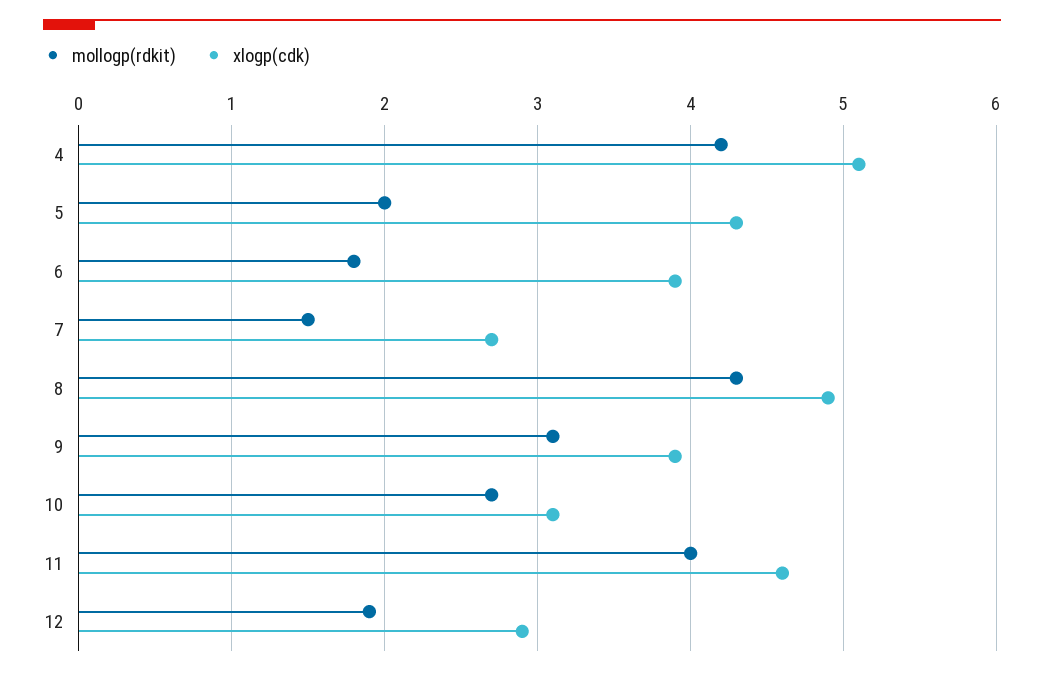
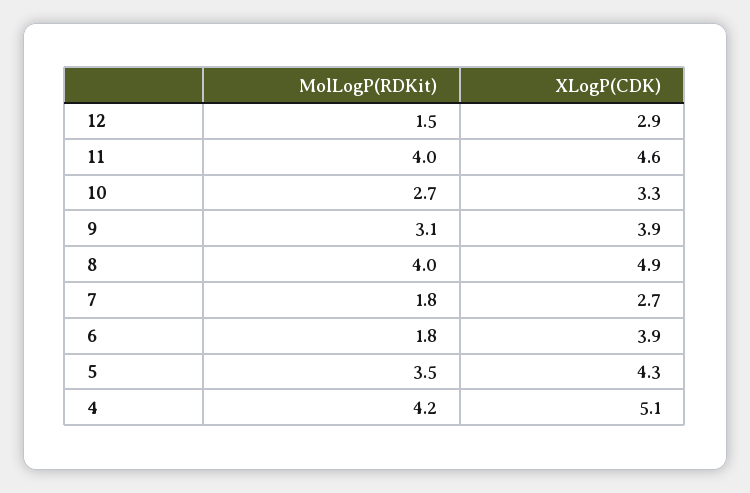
mollogp(rdkit), 5: 2 -> 3.5
mollogp(rdkit), 7: 1.5 -> 1.8
mollogp(rdkit), 8: 4.3 -> 4
xlogp(cdk), 10: 3.1 -> 3.3
mollogp(rdkit), 12: 1.9 -> 1.5

